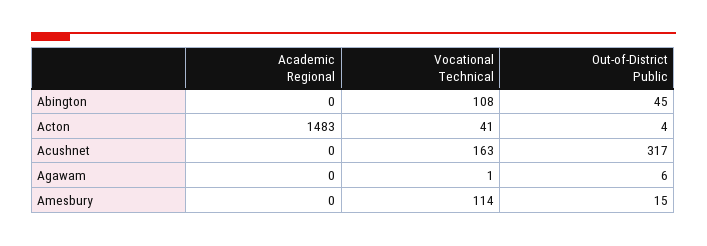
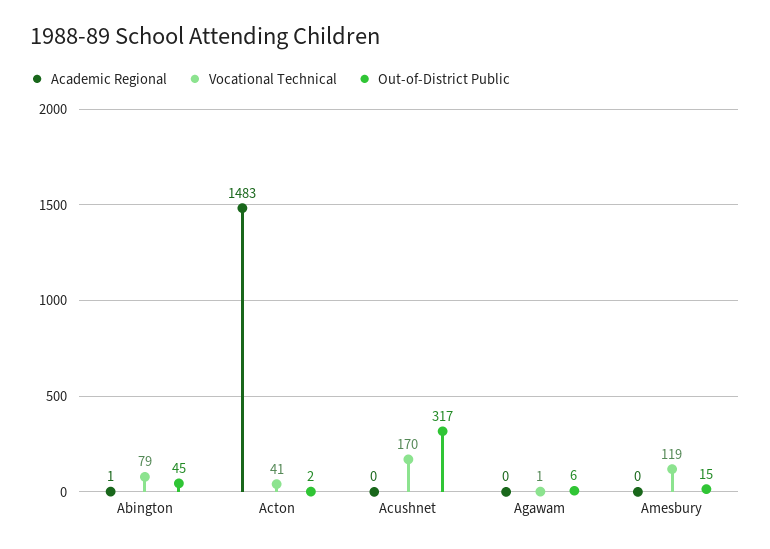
Academic Regional, Abington: 0 -> 1
Vocational Technical, Abington: 108 -> 79
Out-of-District Public, Acton: 4 -> 2
Vocational Technical, Acushnet: 163 -> 170
Vocational Technical, Amesbury: 114 -> 119

